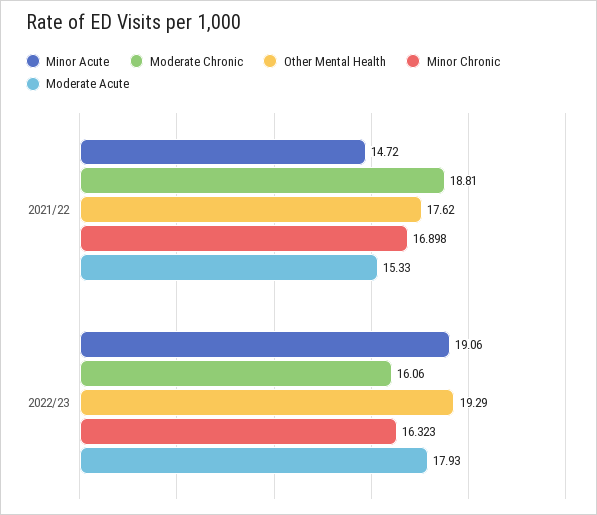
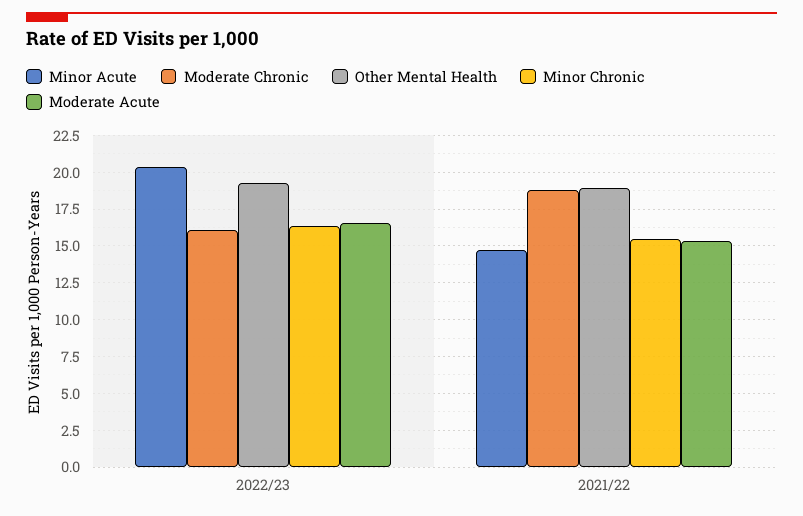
Other Mental Health, 2021/22: 17.62 -> 19
Minor Chronic, 2021/22: 16.898 -> 15.5
Minor Acute, 2022/23: 19.06 -> 20.5
Moderate Acute, 2022/23: 17.93 -> 16.5

